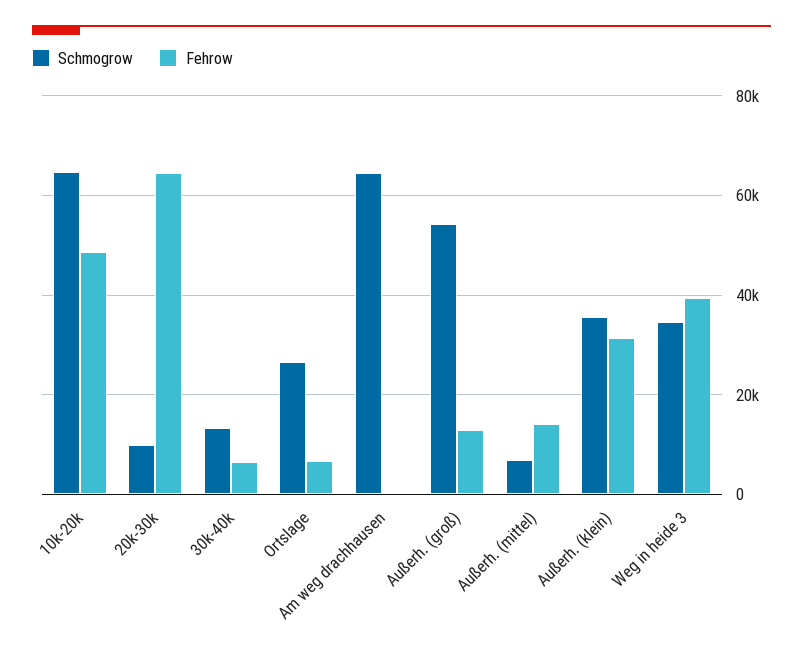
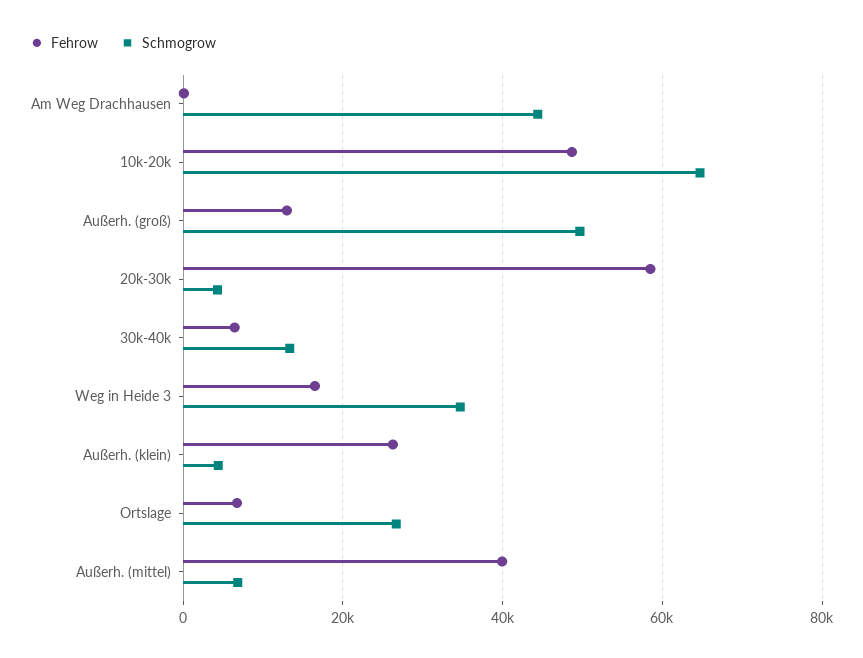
Schmogrow, 20k-30k: 10000 -> 4000
Fehrow, 20k-30k: 64000 -> 58000
Schmogrow, Am weg drachhausen: 64000 -> 44000
Schmogrow, Außerh. (groß): 54000 -> 50000
Fehrow, Außerh. (mittel): 14000 -> 40000
Schmogrow, Außerh. (klein): 36000 -> 4000
Fehrow, Außerh. (klein): 32000 -> 26000
Fehrow, Weg in heide 3: 40000 -> 16000

